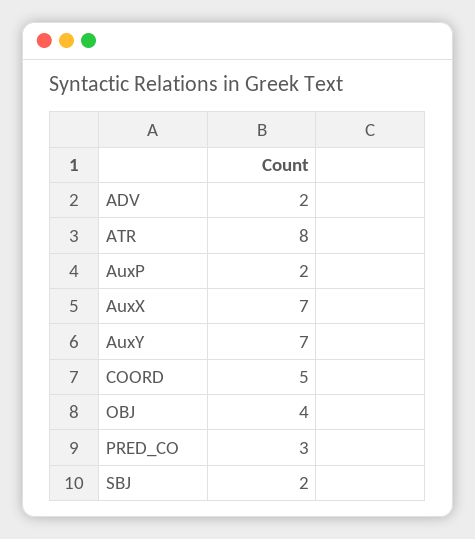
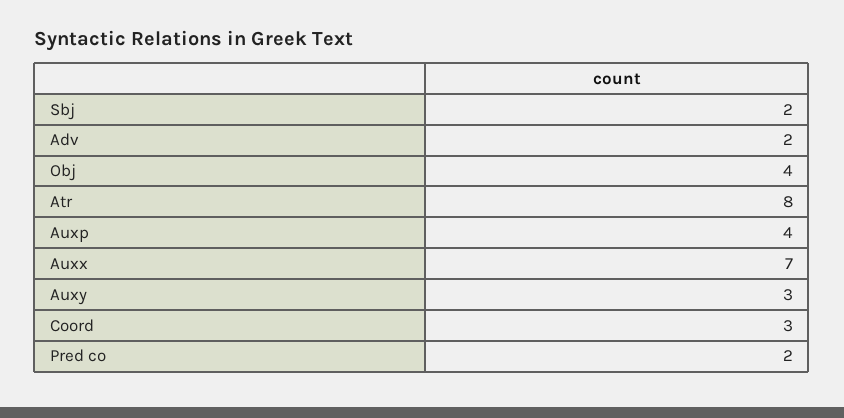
AuxP: 2 -> 4
AuxY: 7 -> 3
COORD: 5 -> 3
PRED_CO: 3 -> 2

